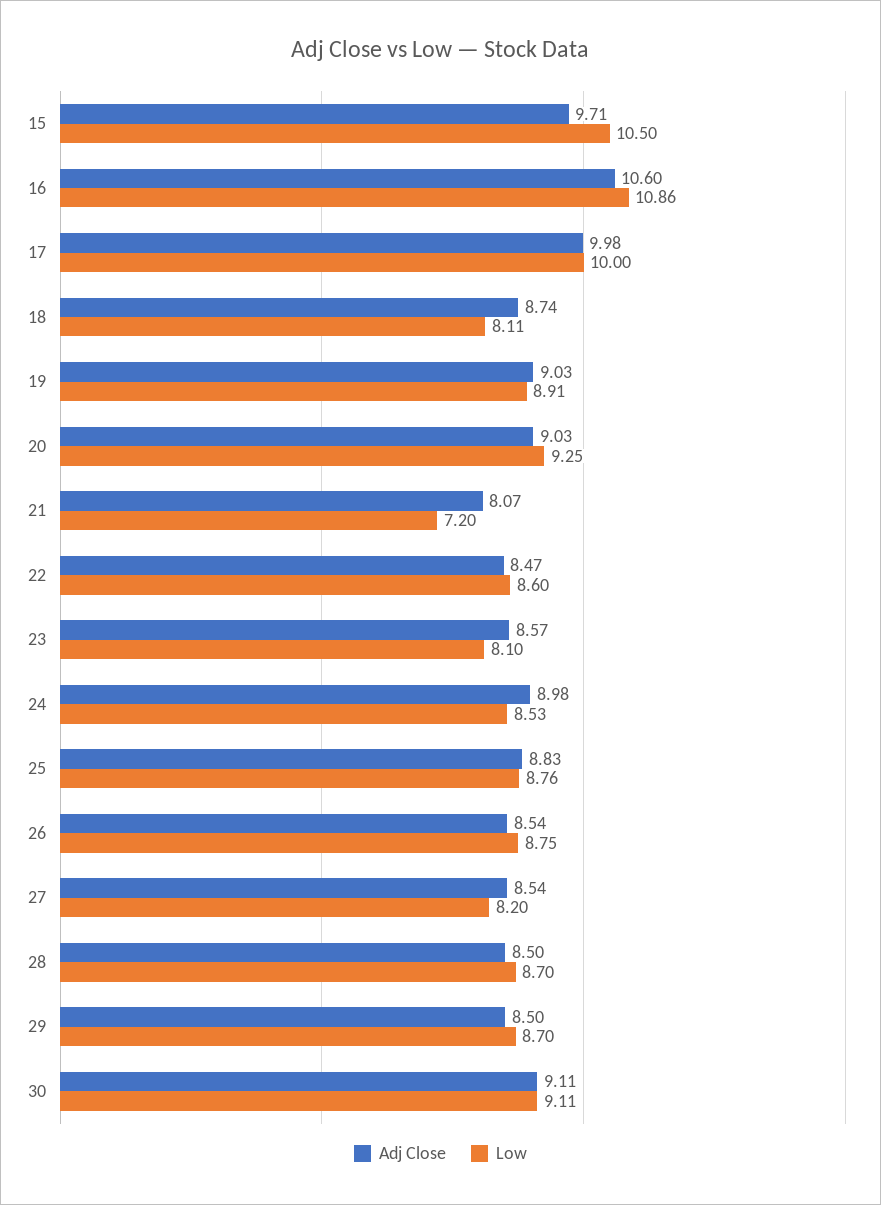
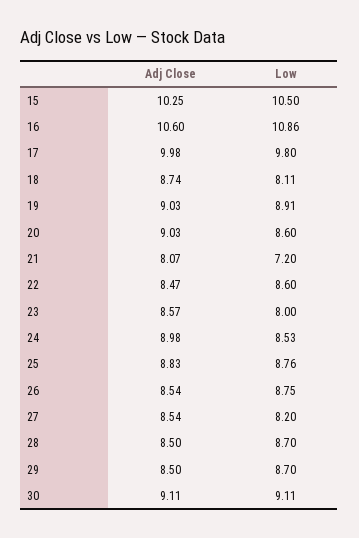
Adj Close, 15: 9.71 -> 10.25
Low, 17: 10 -> 9.8
Low, 20: 9.25 -> 8.6
Low, 23: 8.1 -> 8

